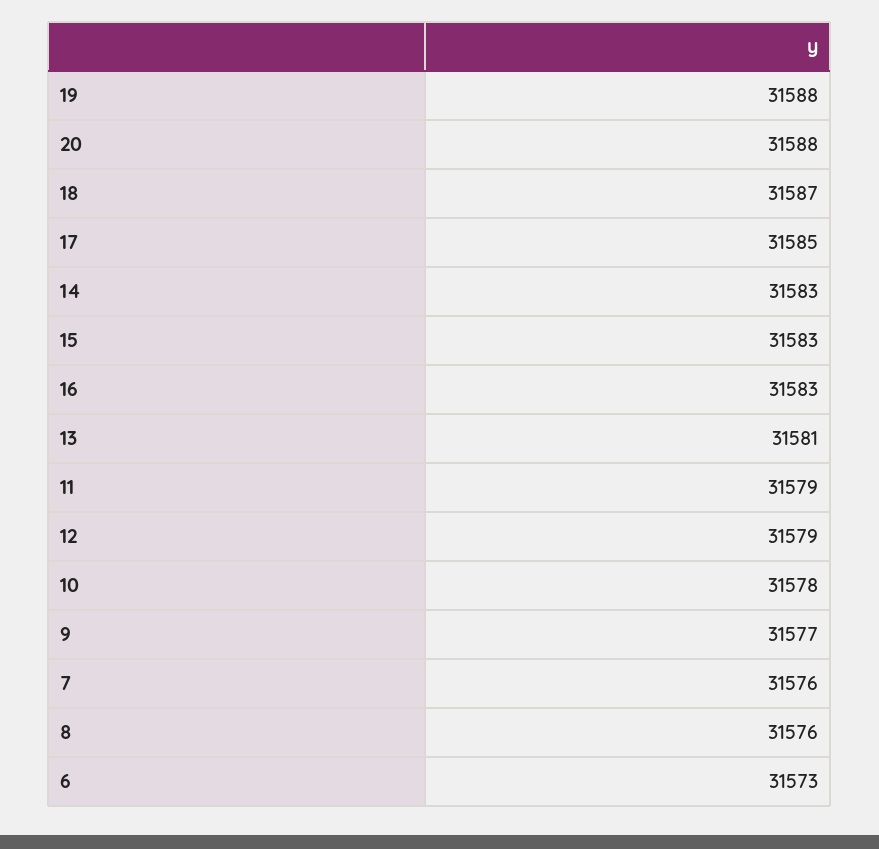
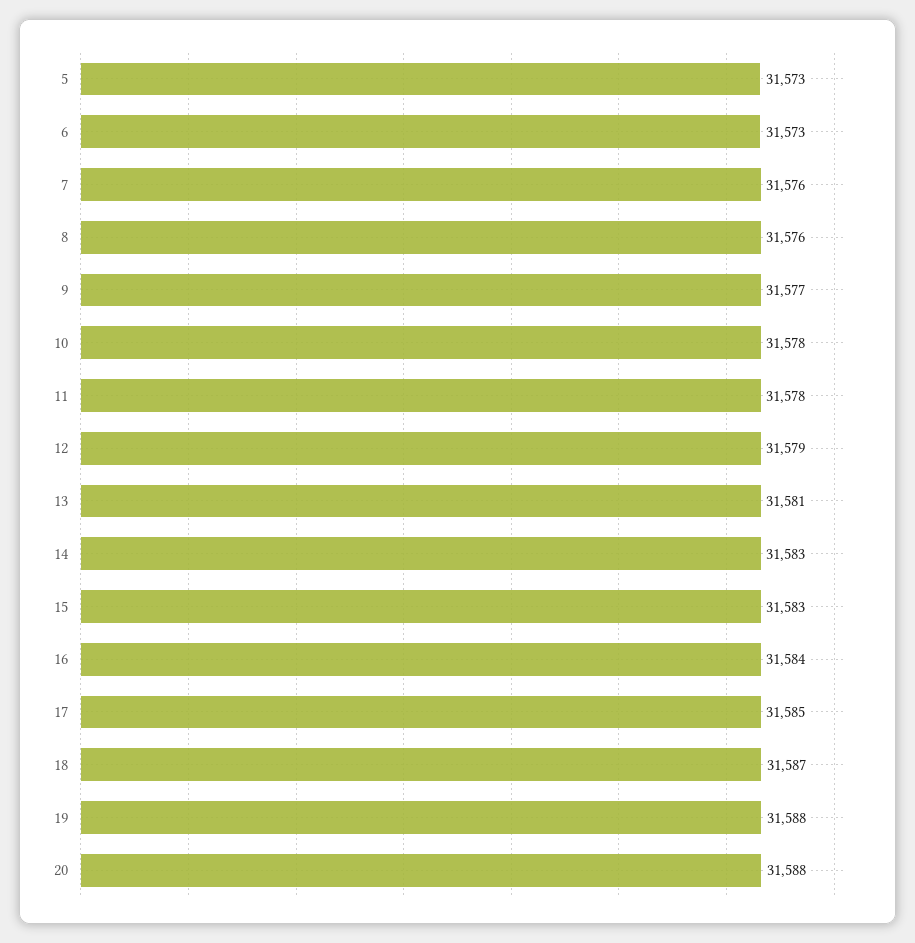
16: 31583 -> 31584
11: 31579 -> 31578
5: none -> 31573

